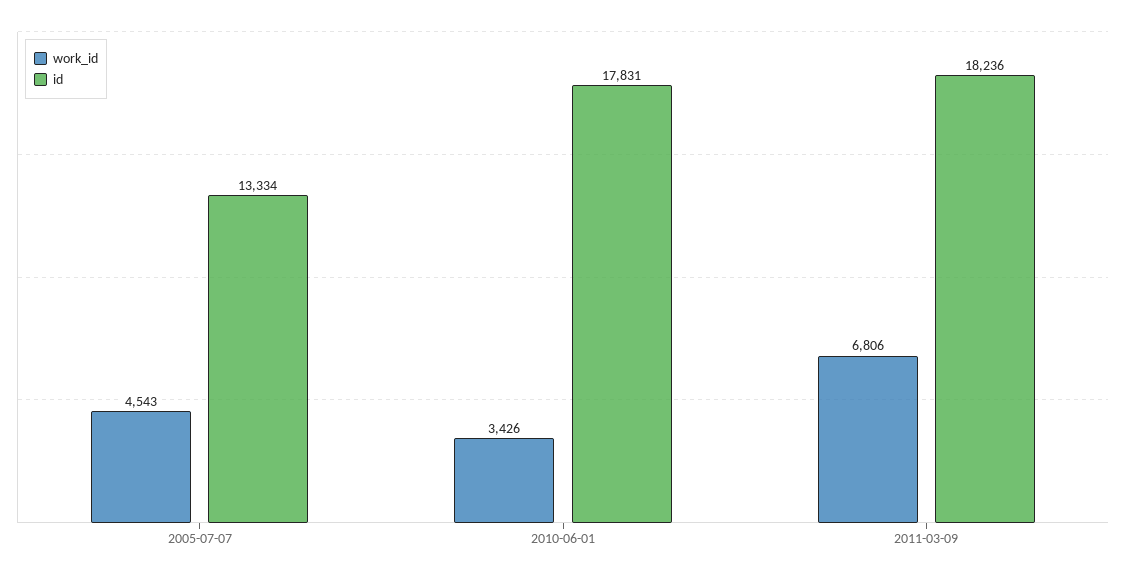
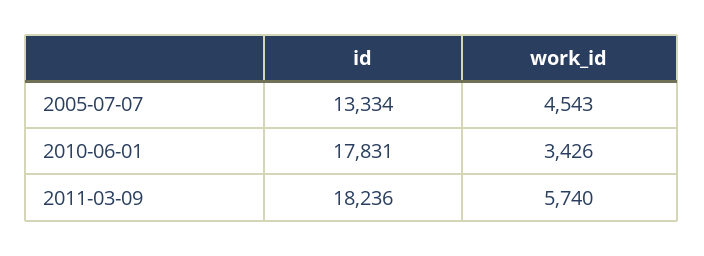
work_id, 2011-03-09: 6806 -> 5740

